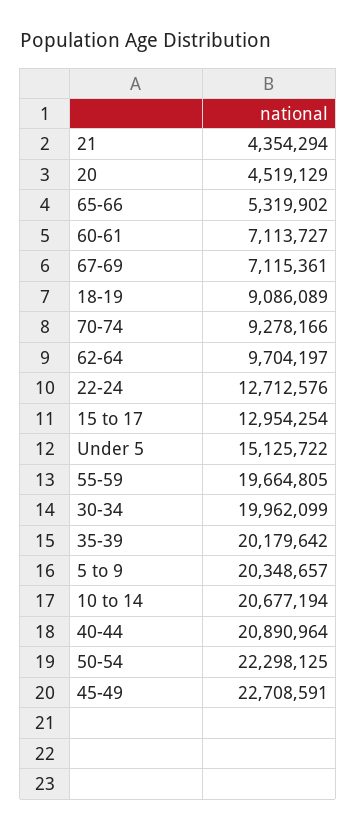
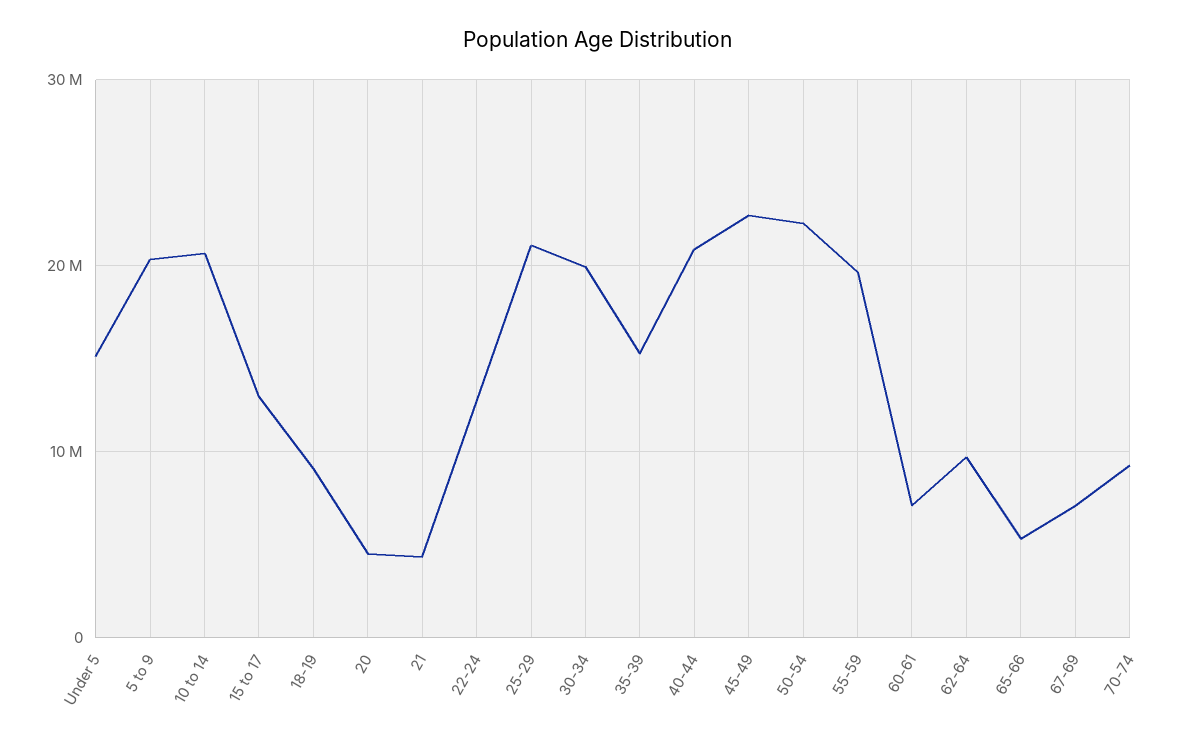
35-39: 20179642 -> 15000000
25-29: none -> 21000000

